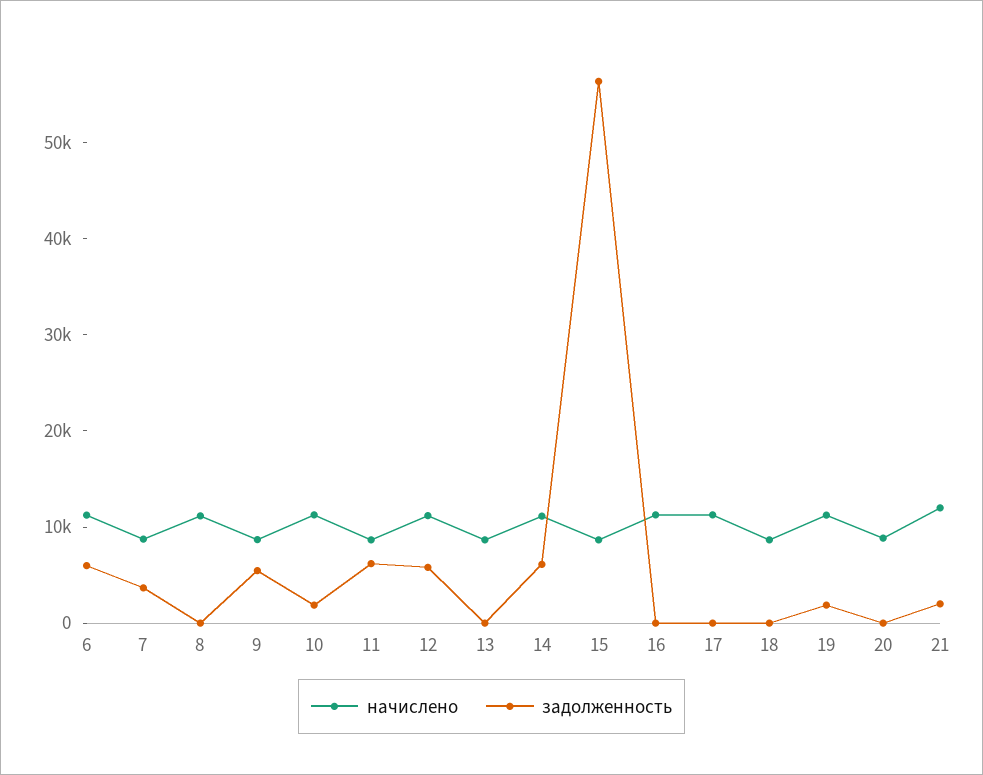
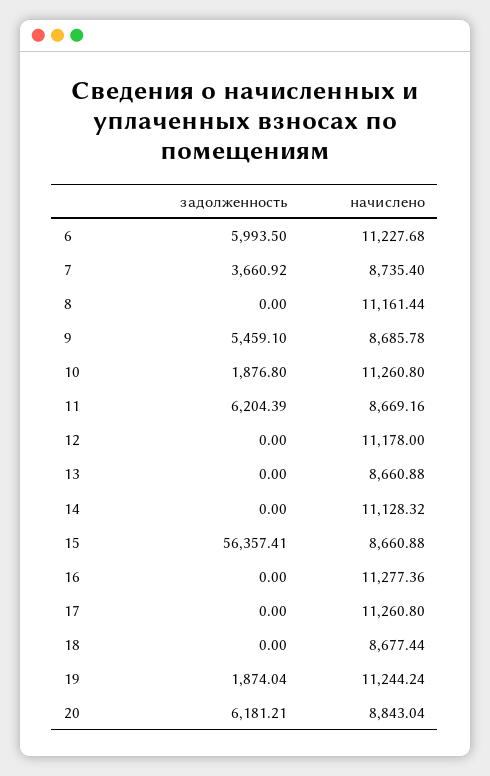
задолженность, 12: 6000 -> 0
задолженность, 14: 6000 -> 0
задолженность, 20: 0 -> 6181.21
начислено, 21: 12000 -> none
задолженность, 21: 2000 -> none

